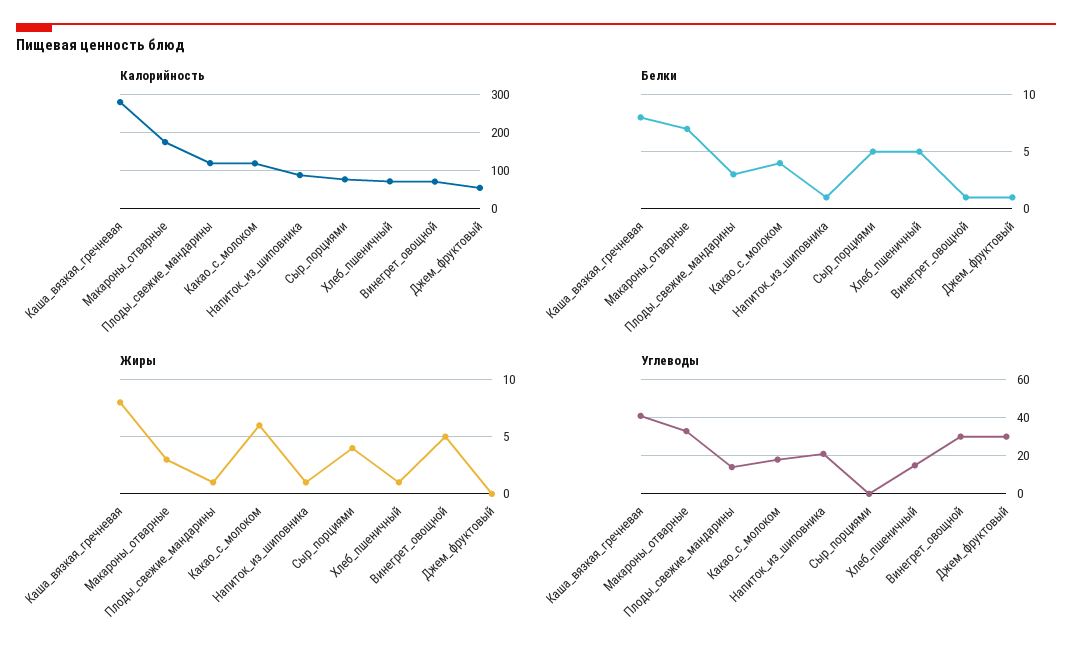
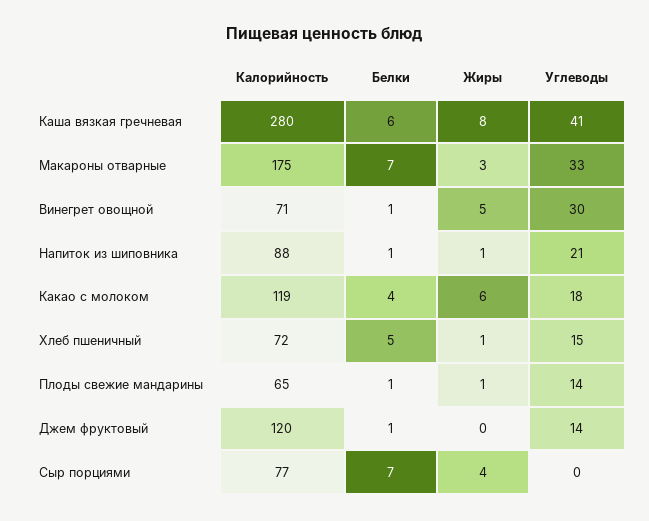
Калорийность, Плоды_свежие_мандарины: 120 -> 65
Калорийность, Джем_фруктовый: 60 -> 120
Белки, Каша_вязкая_гречневая: 8 -> 6
Белки, Плоды_свежие_мандарины: 3 -> 1
Белки, Сыр_порциями: 5 -> 7
Углеводы, Джем_фруктовый: 30 -> 14

